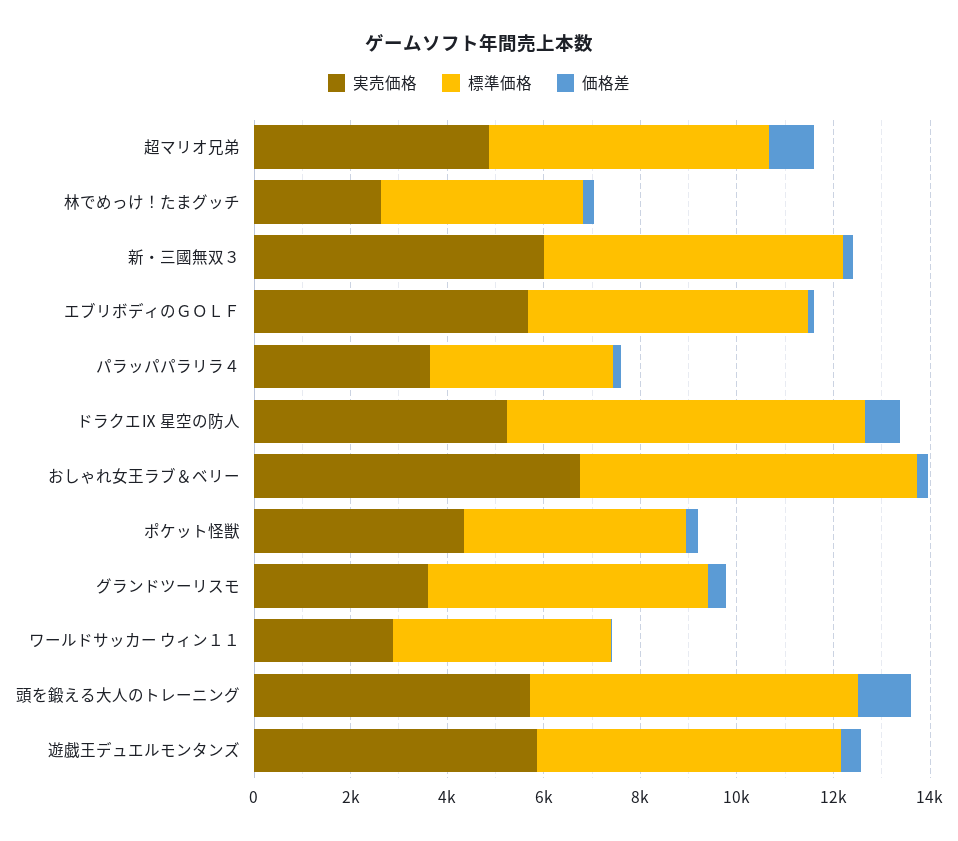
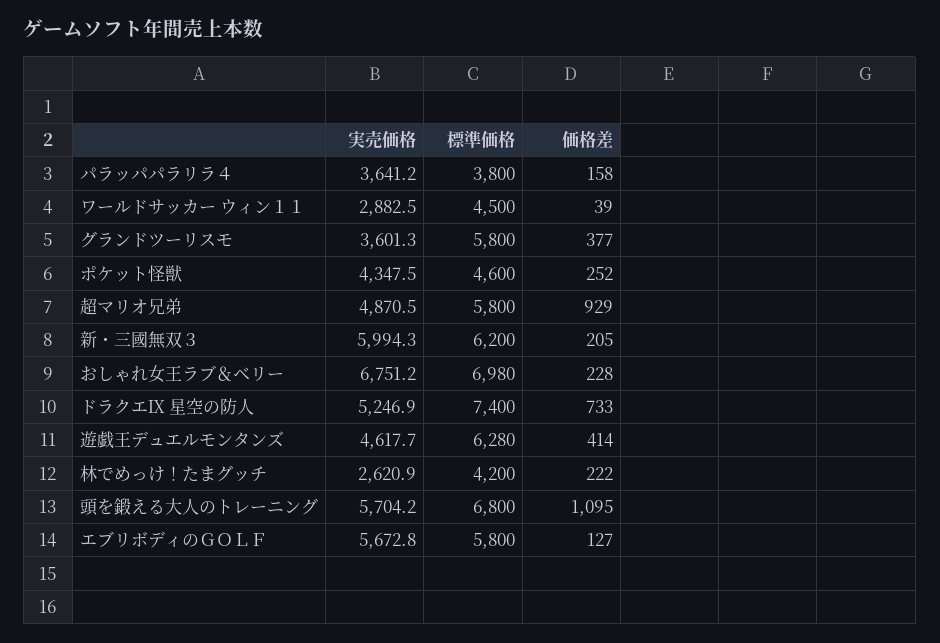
実売価格, 遊戯王デュエルモンタンズ: 6000 -> 4617.7

